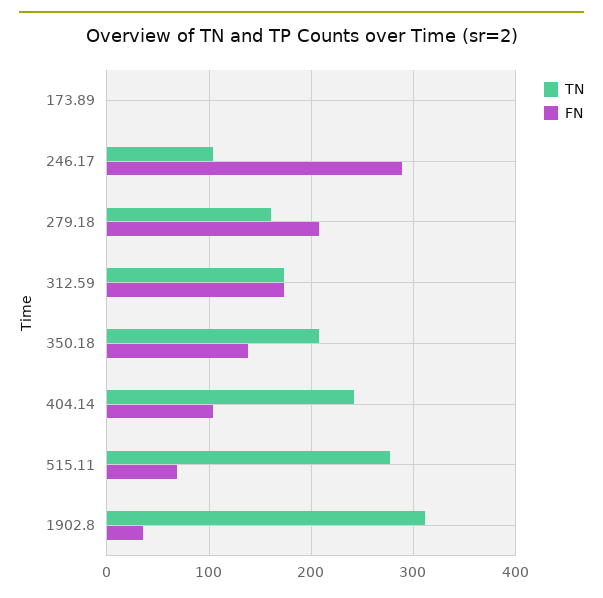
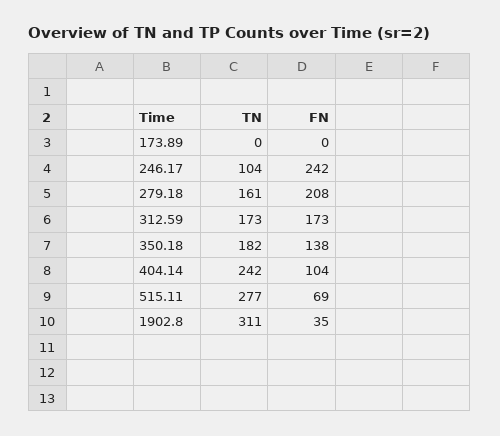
FN, 246.17: 290 -> 242
TN, 350.18: 210 -> 182

